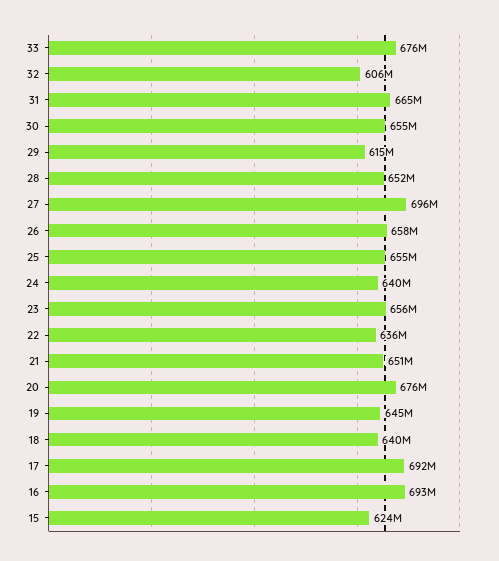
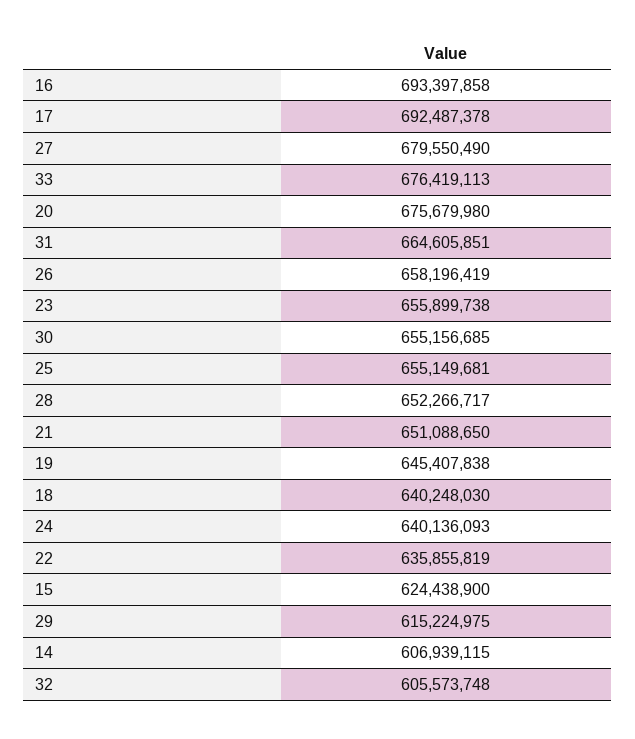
27: 696000000 -> 679550490
14: none -> 606939115

